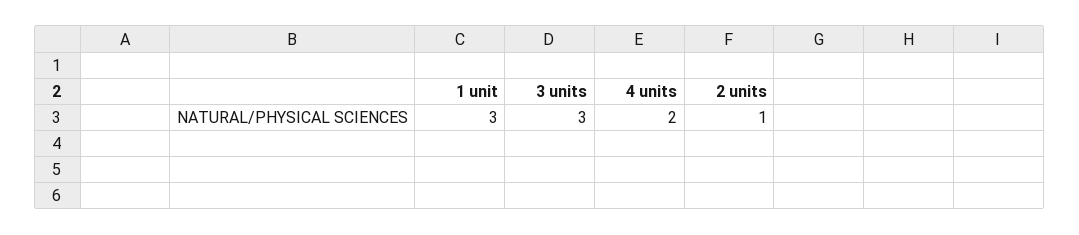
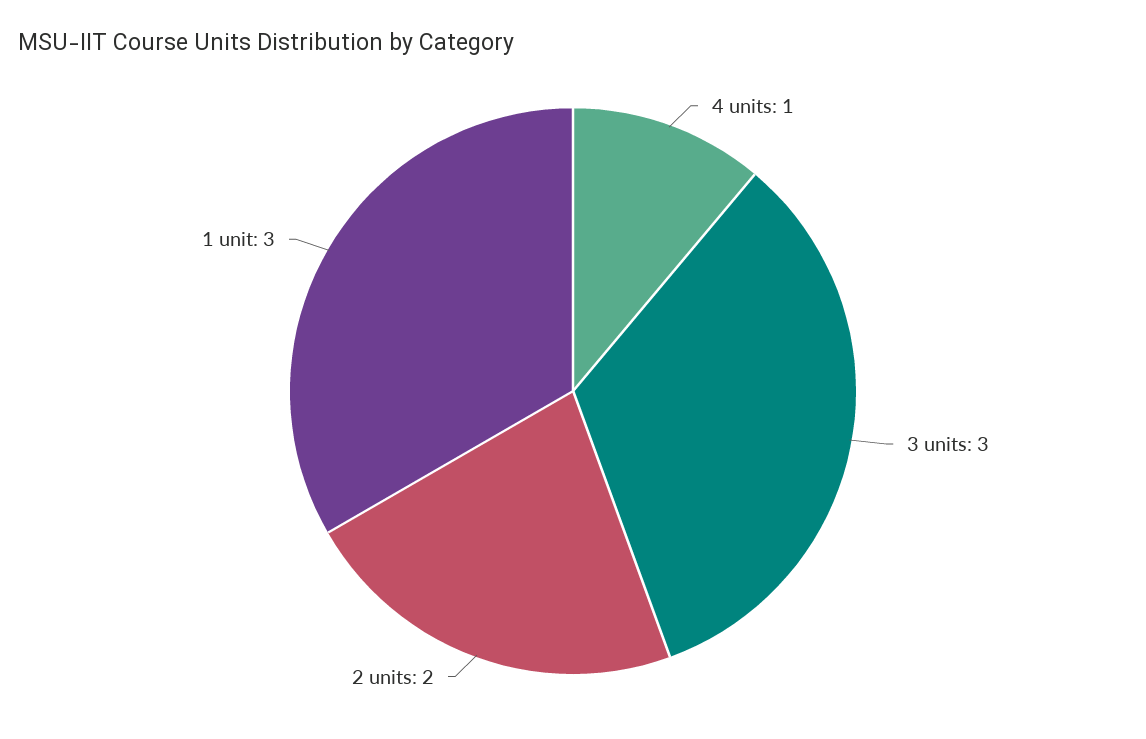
4 units: 2 -> 1
2 units: 1 -> 2

